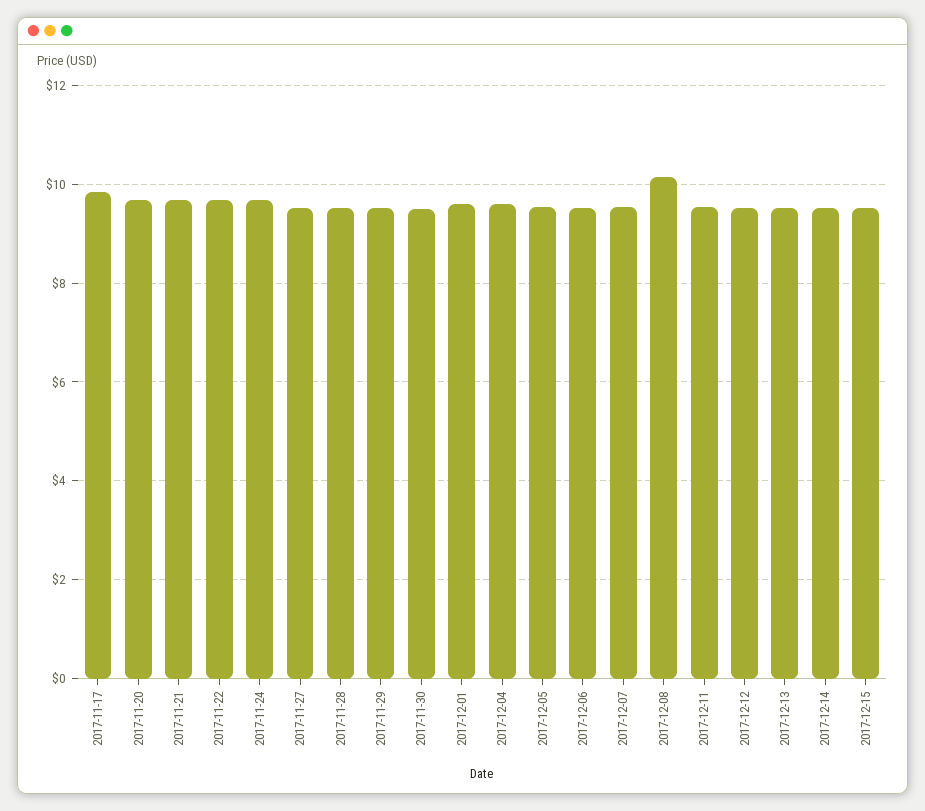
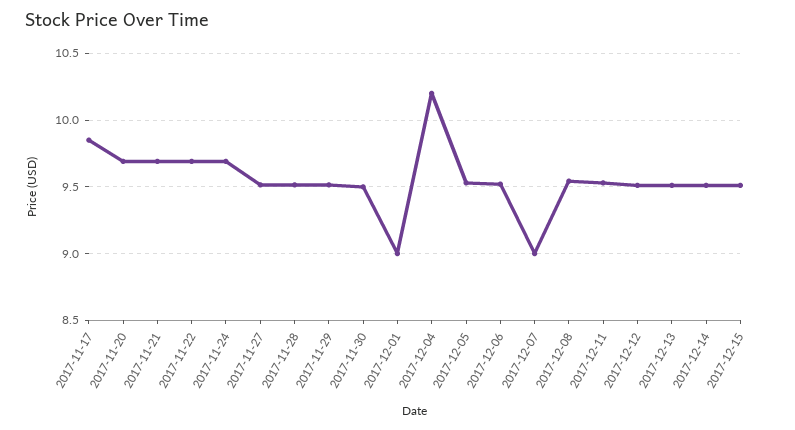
2017-12-01: 9.6 -> 9
2017-12-04: 9.6 -> 10.2
2017-12-07: 9.6 -> 9
2017-12-08: 10.2 -> 9.55

